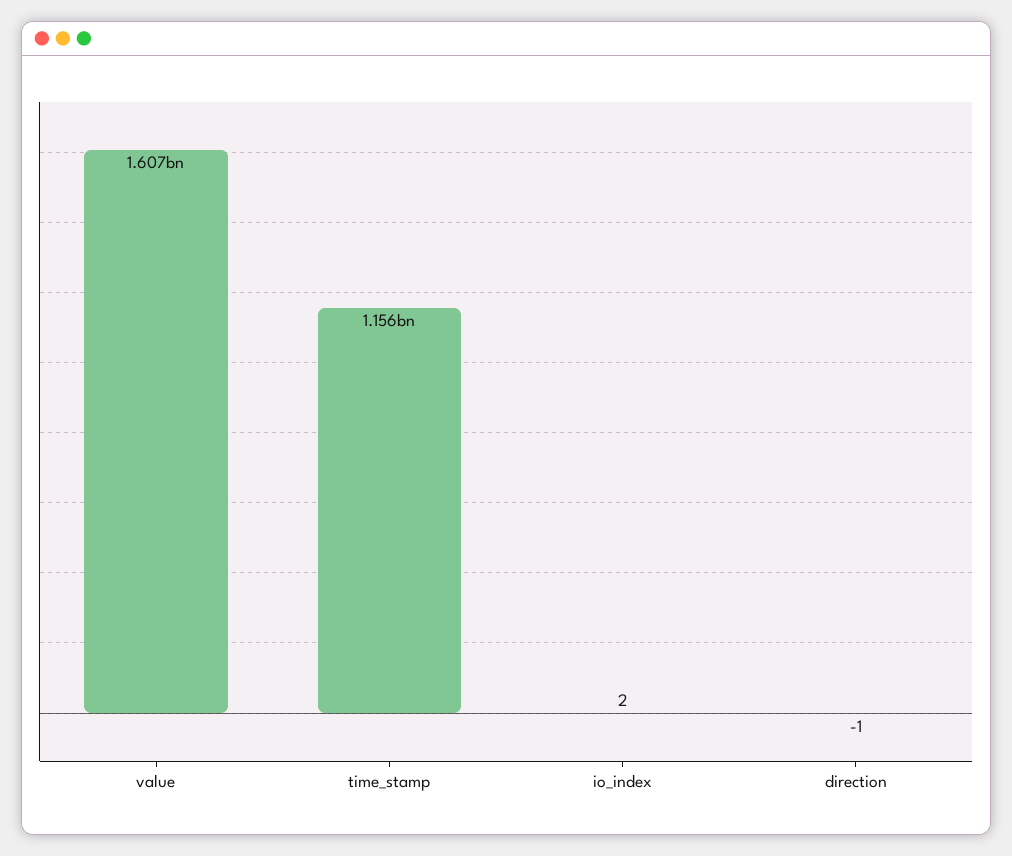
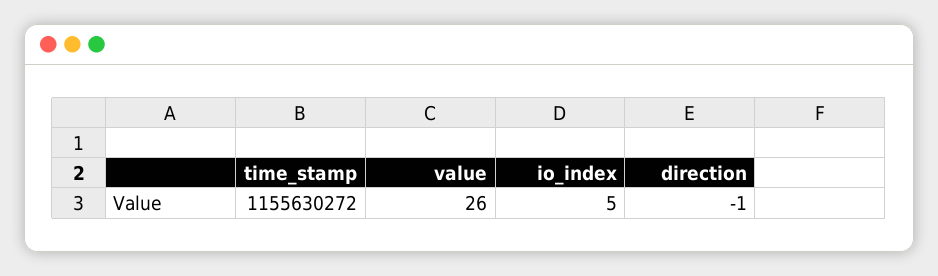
value: 1607000000 -> 26
io_index: 2 -> 5

